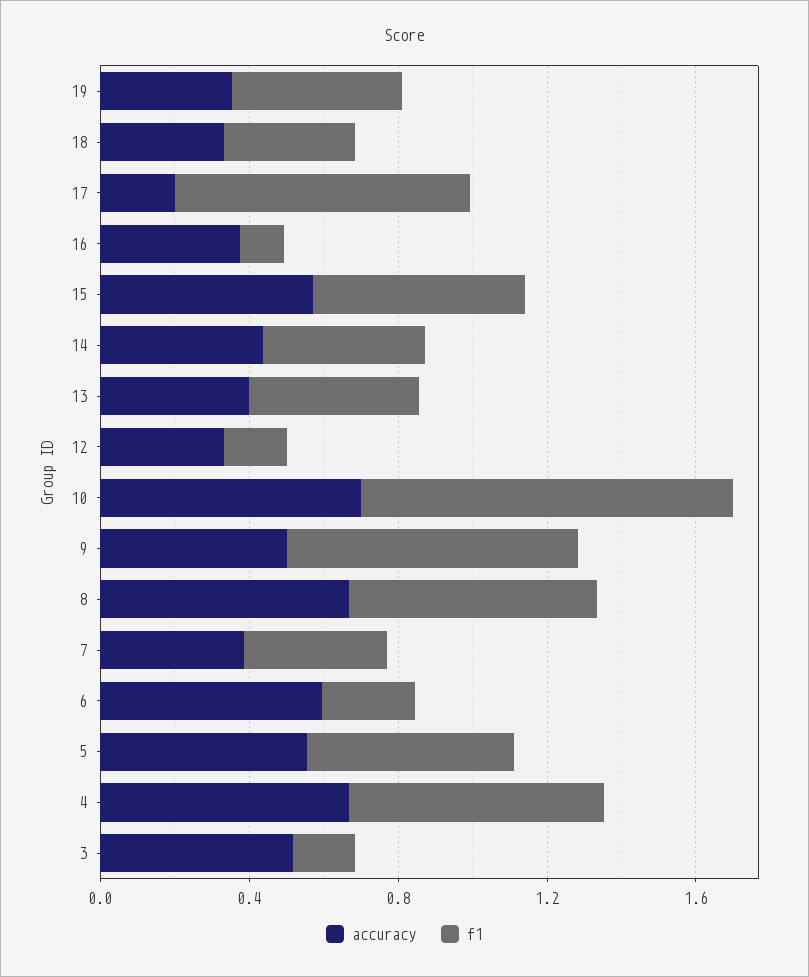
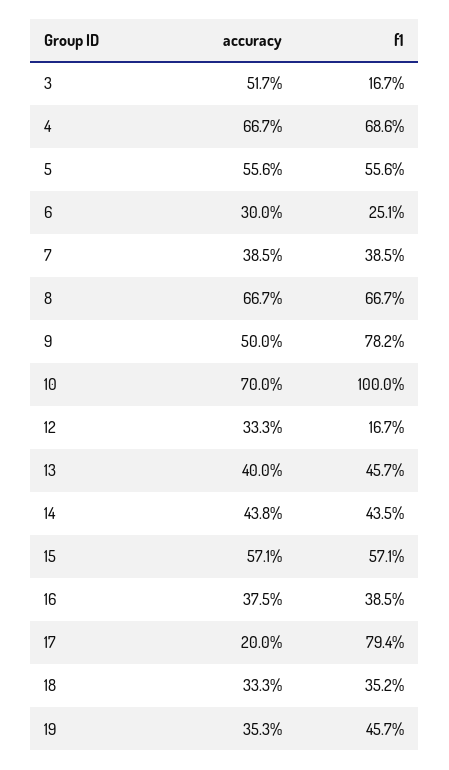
f1, 16: 0.1 -> 0.385
accuracy, 6: 0.6 -> 0.3

